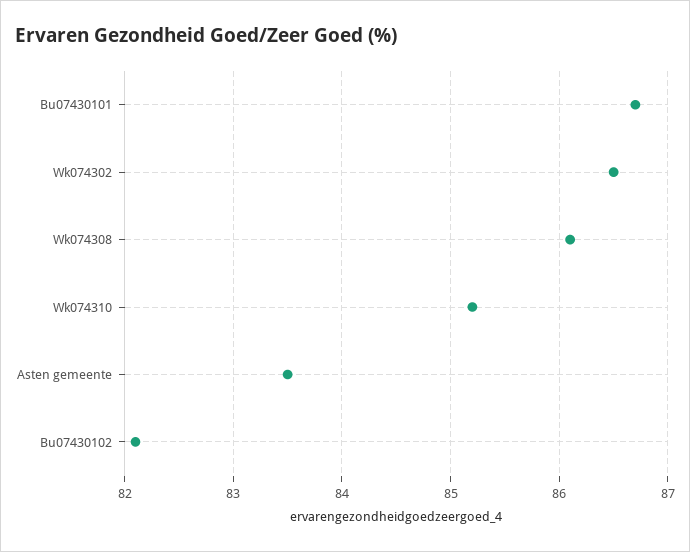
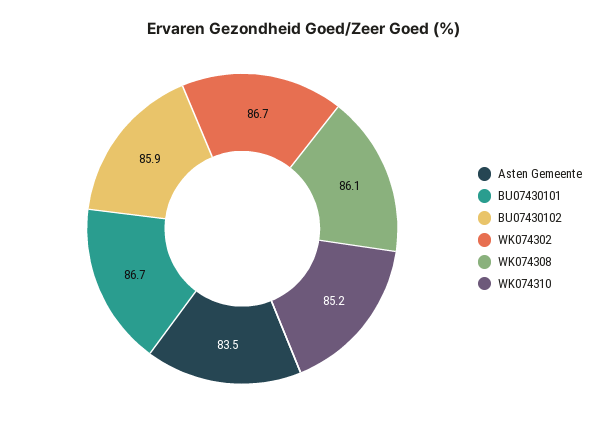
Wk074302: 86.5 -> 86.7
Bu07430102: 82.1 -> 85.9

